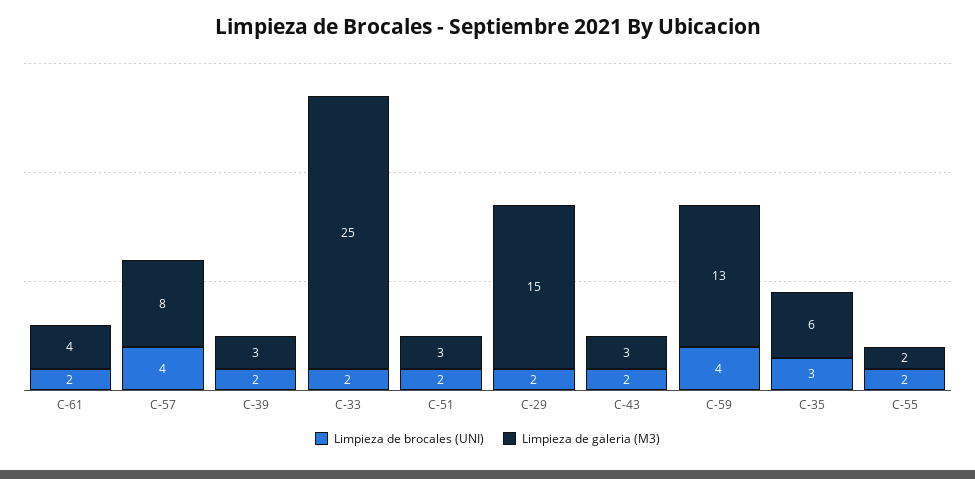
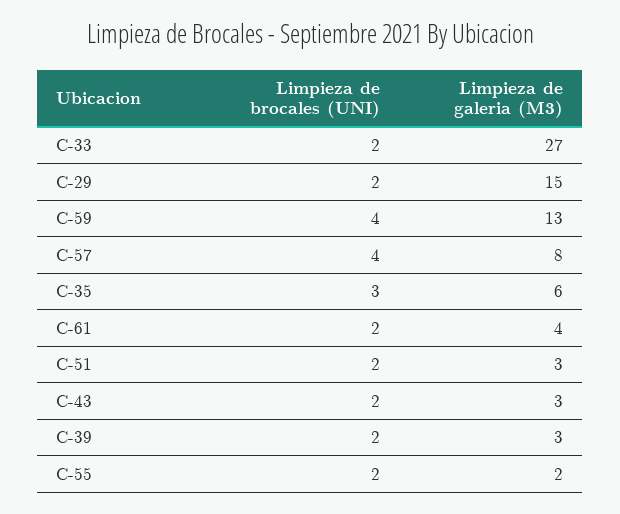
Limpieza de galeria (M3), C-33: 25 -> 27

